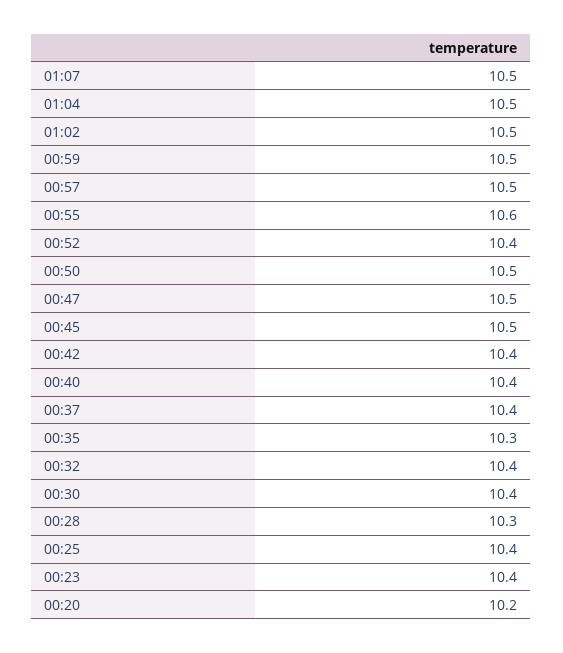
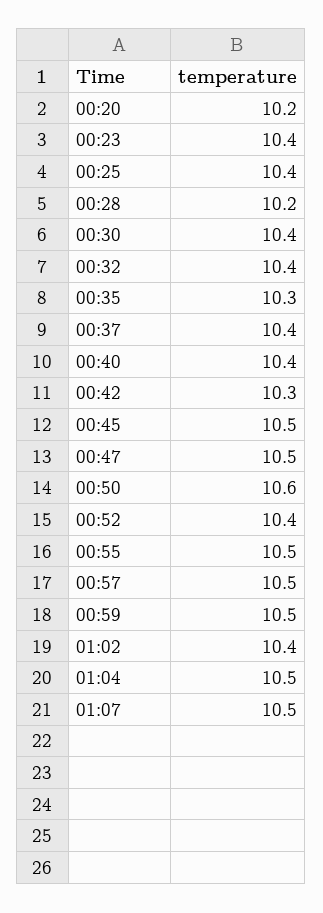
01:02: 10.5 -> 10.4
00:55: 10.6 -> 10.5
00:50: 10.5 -> 10.6
00:42: 10.4 -> 10.3
00:28: 10.3 -> 10.2

